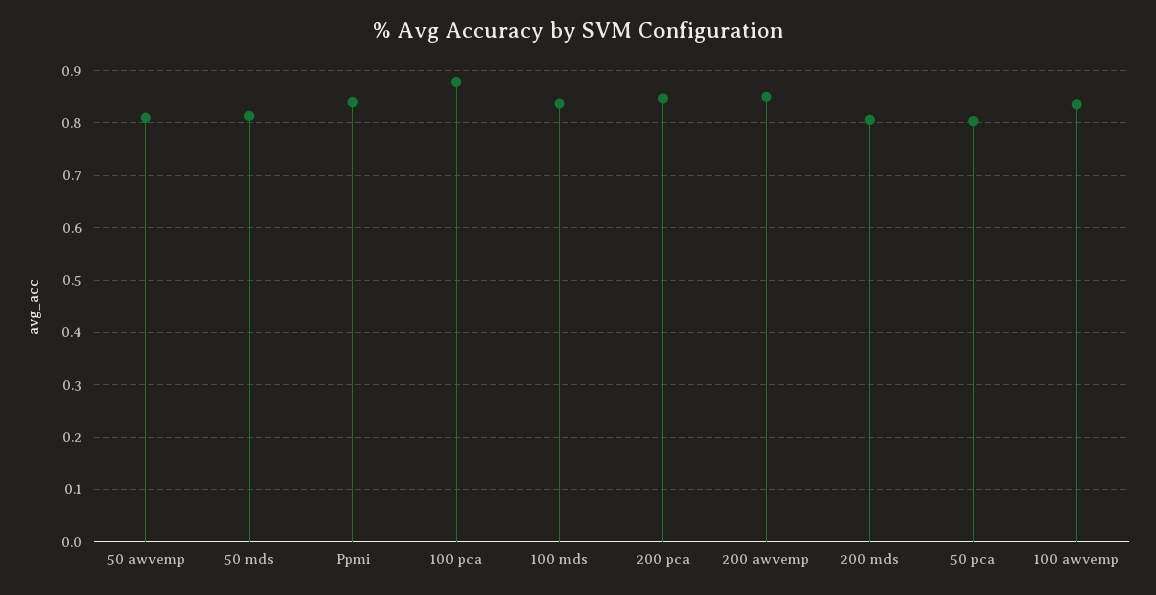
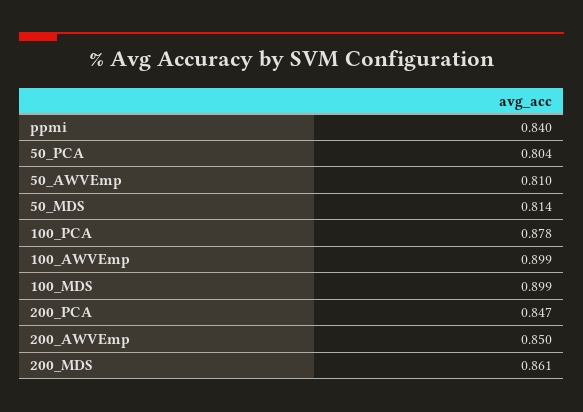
100 mds: 0.84 -> 0.899
200 mds: 0.8 -> 0.861
100 awvemp: 0.84 -> 0.899

